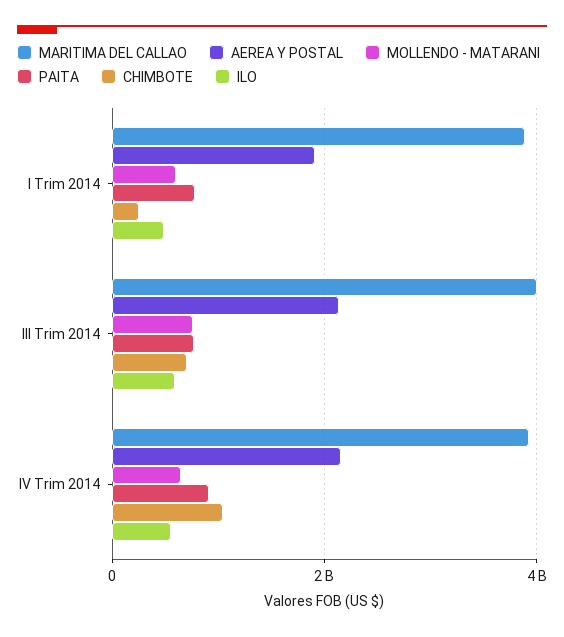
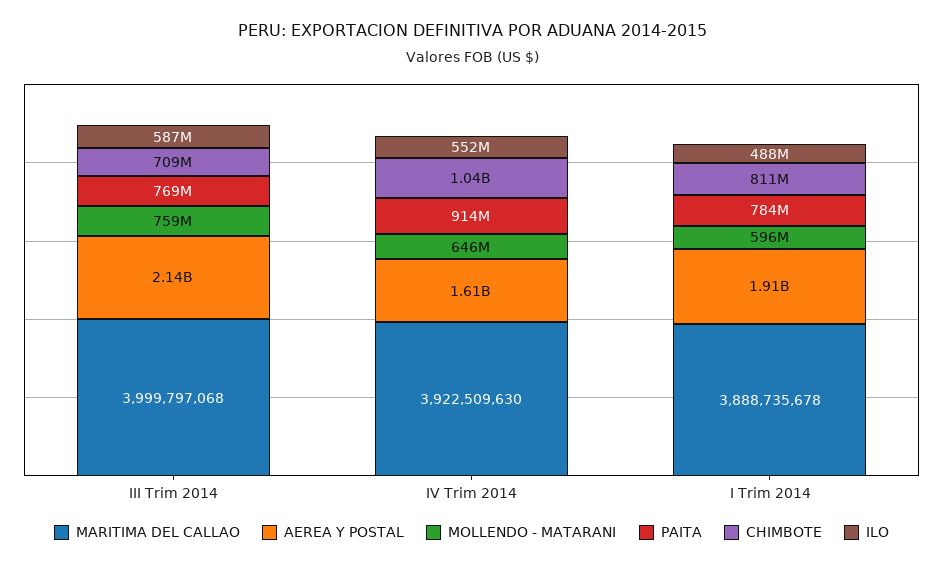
CHIMBOTE, I Trim 2014: 200000000 -> 811000000
AEREA Y POSTAL, IV Trim 2014: 2200000000 -> 1610000000

